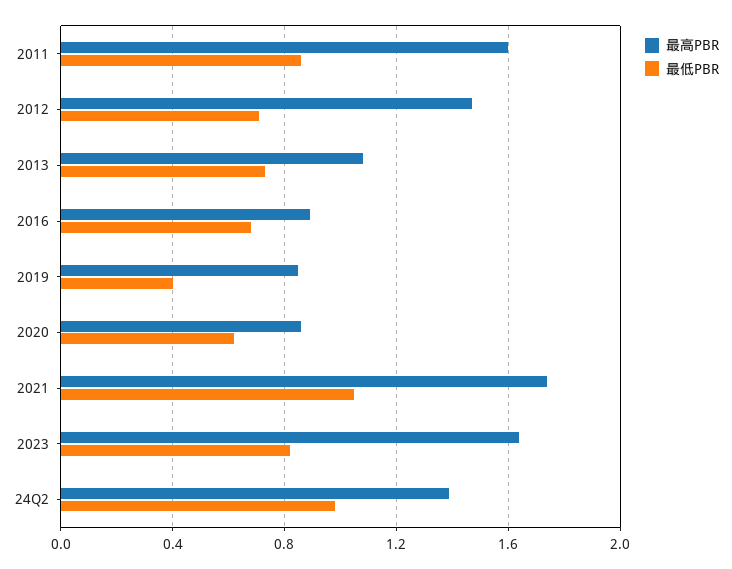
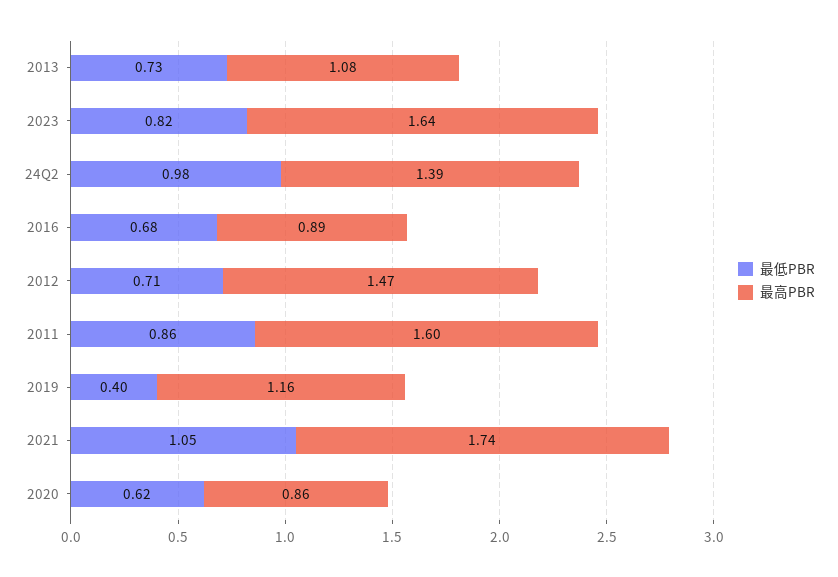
最高PBR, 2019: 0.85 -> 1.16

